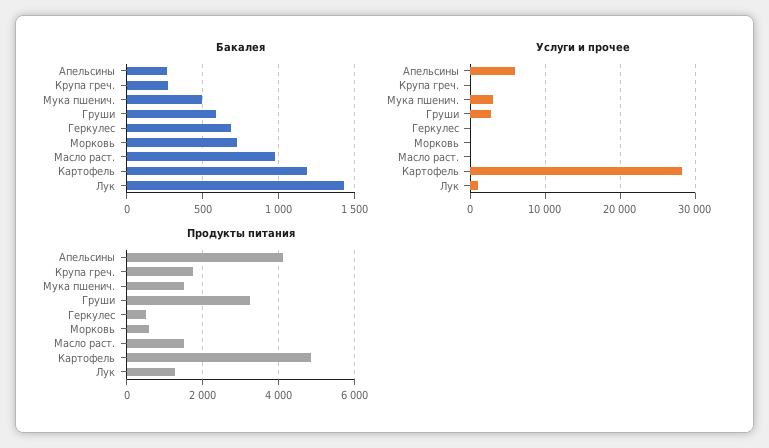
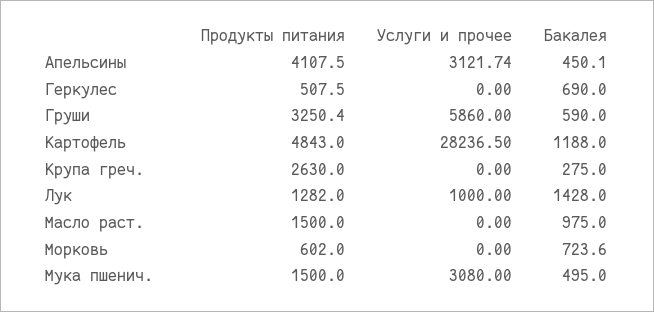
Бакалея, Апельсины: 250 -> 450.1
Услуги и прочее, Апельсины: 6000 -> 3121.74
Услуги и прочее, Груши: 3000 -> 5860
Продукты питания, Крупа греч.: 1800 -> 2630

